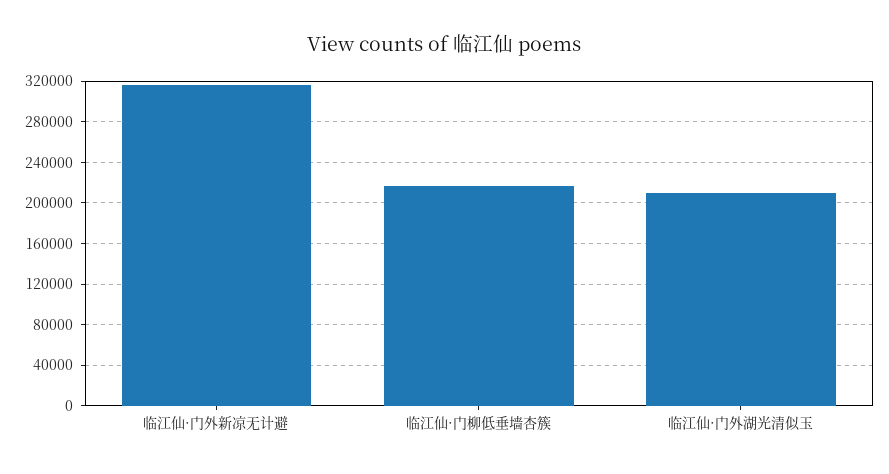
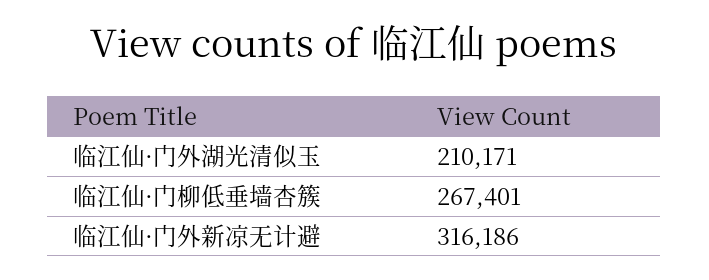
临江仙·门柳低垂墙杏簇: 220000 -> 267401

